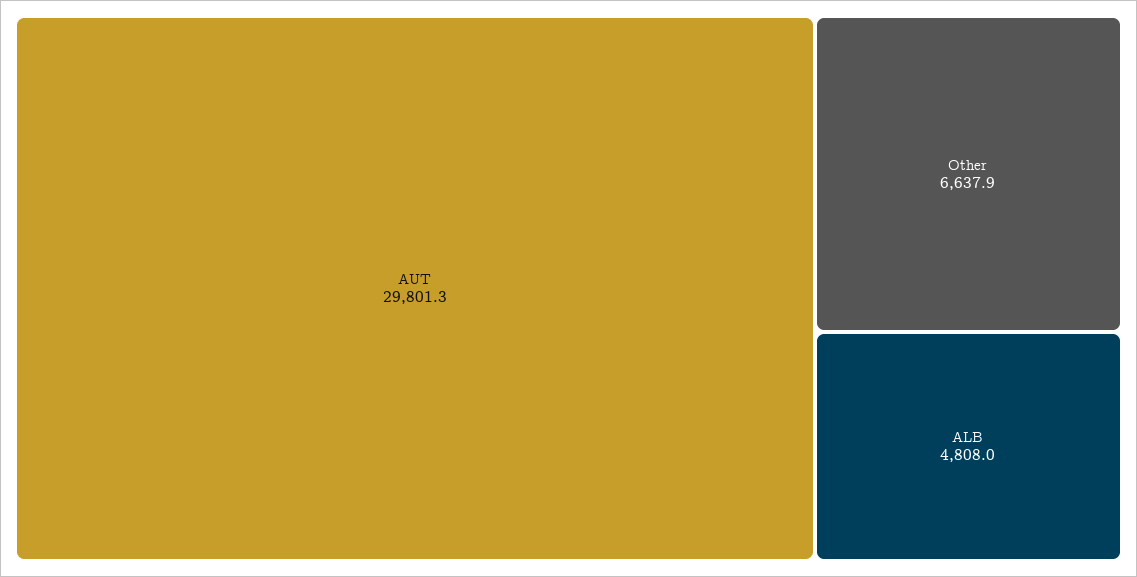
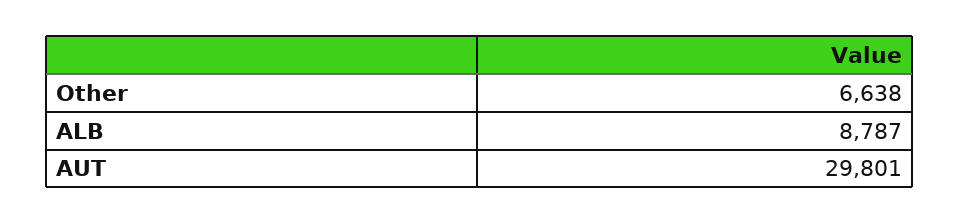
ALB: 4808 -> 8787

